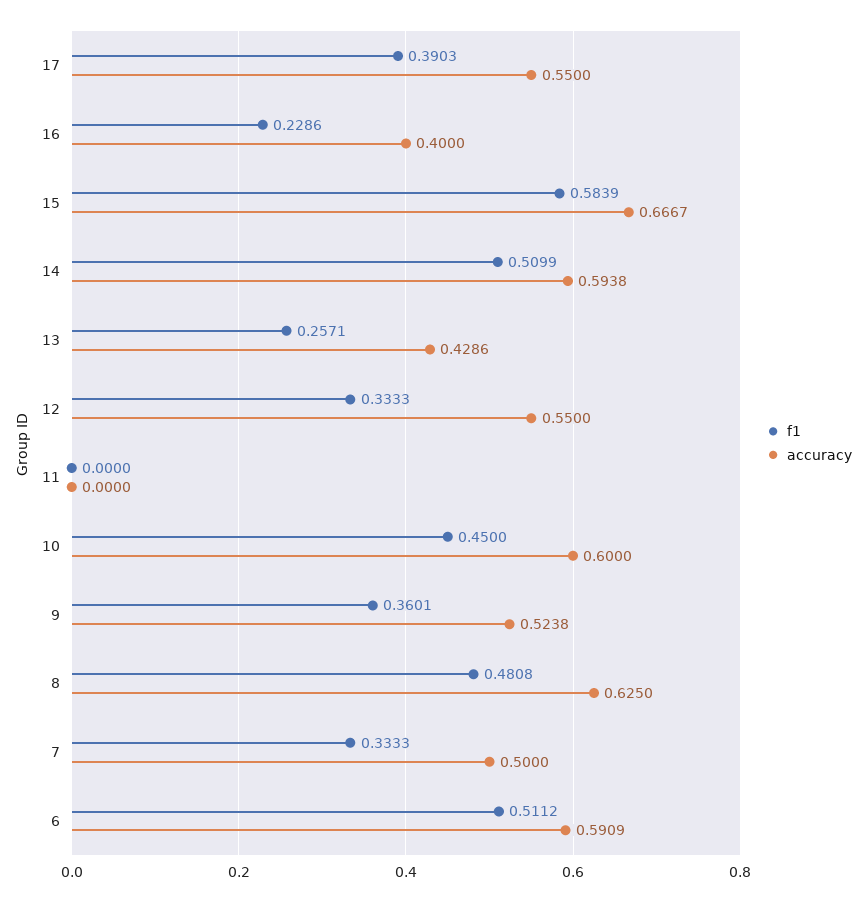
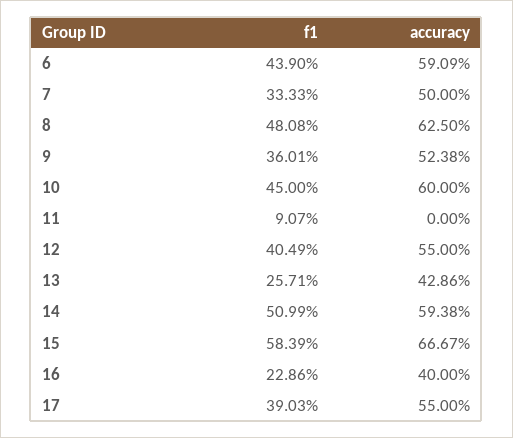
f1, 12: 0.3333 -> 0.4049
f1, 11: 0 -> 0.0907
f1, 6: 0.5112 -> 0.439

